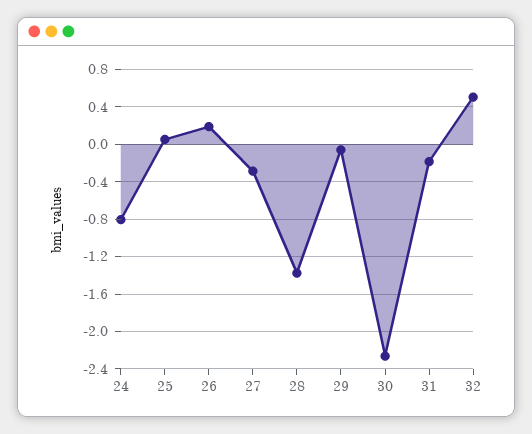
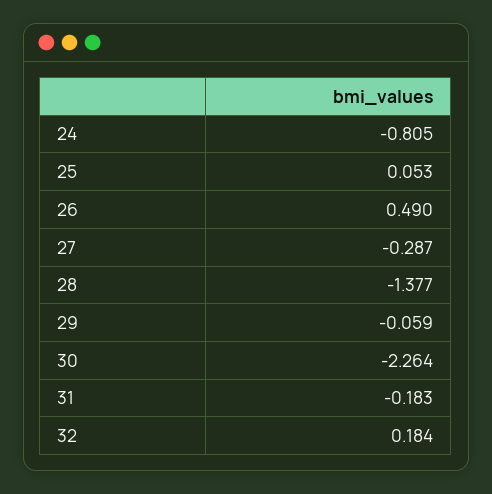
26: 0.2 -> 0.49
32: 0.5 -> 0.184

